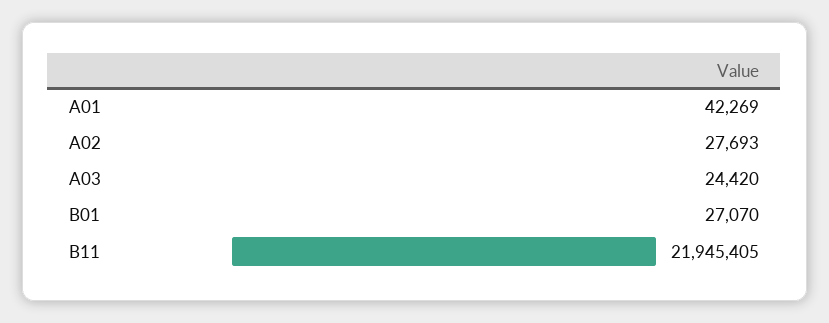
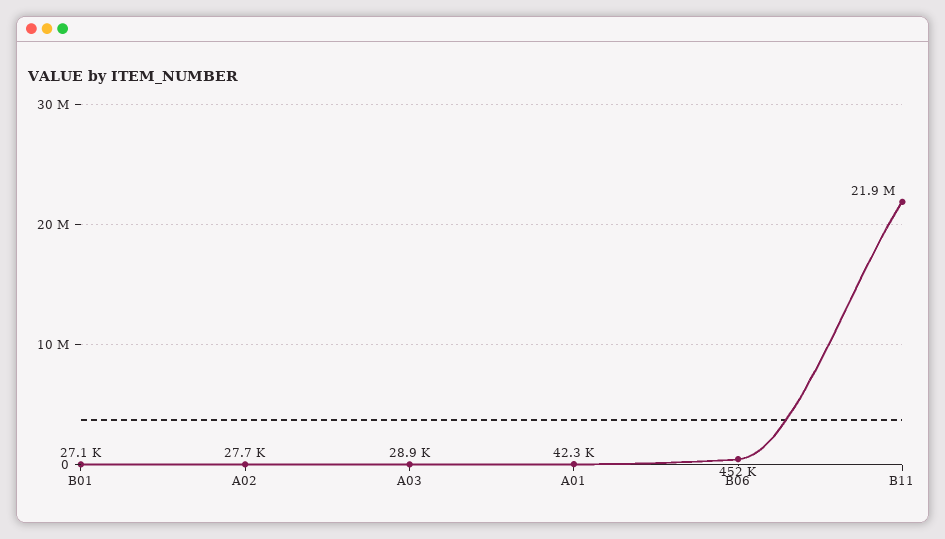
A03: 24420 -> 28900
B06: none -> 452000

